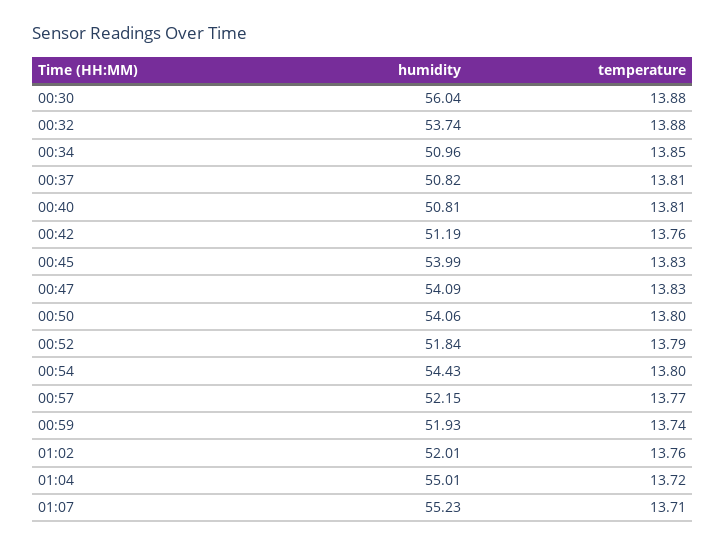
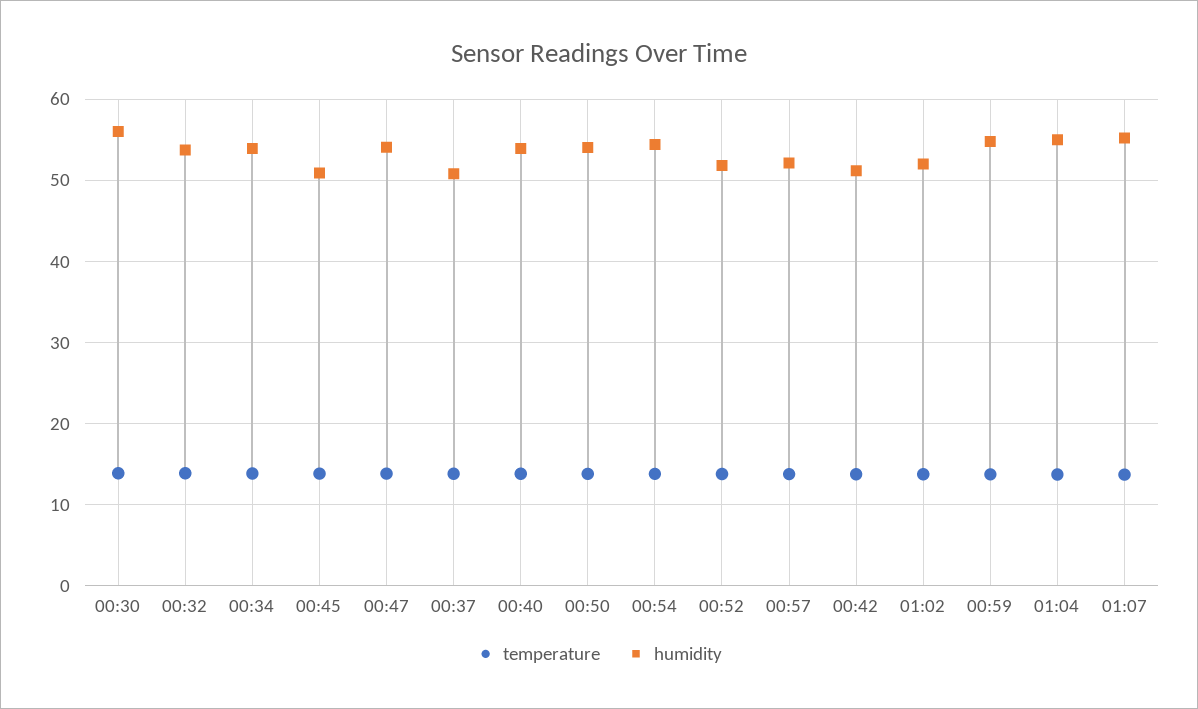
humidity, 00:34: 50.96 -> 54
humidity, 00:40: 50.81 -> 54
humidity, 00:45: 53.99 -> 51
humidity, 00:59: 51.93 -> 55

